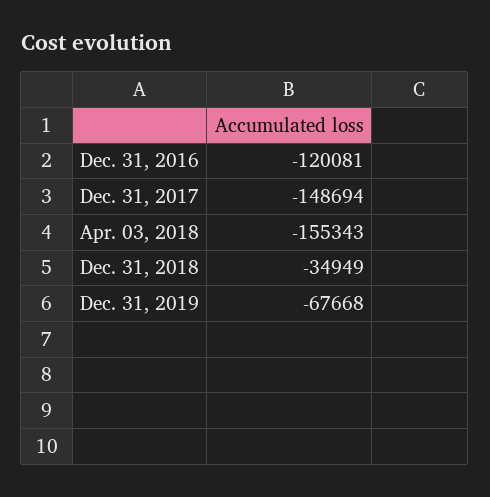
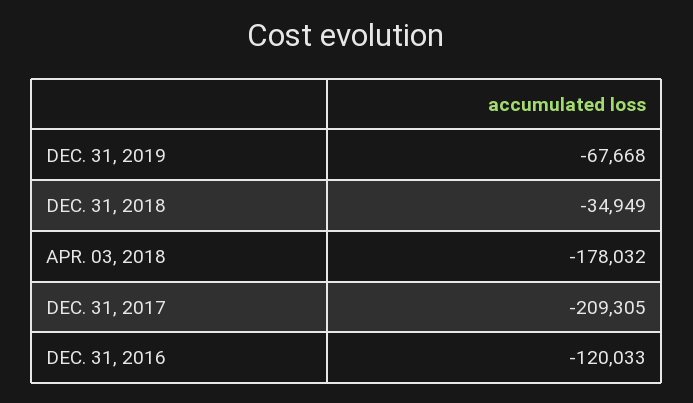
Dec. 31, 2016: -120081 -> -120033
Dec. 31, 2017: -148694 -> -209305
Apr. 03, 2018: -155343 -> -178032

